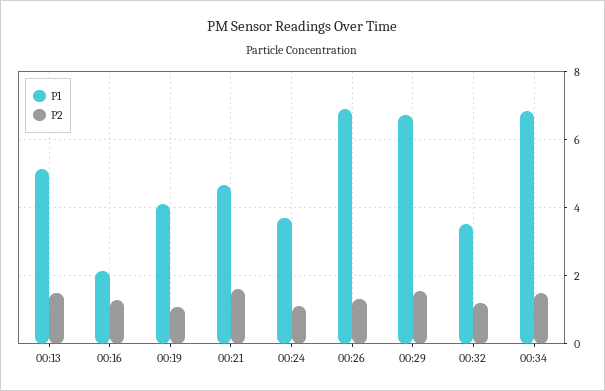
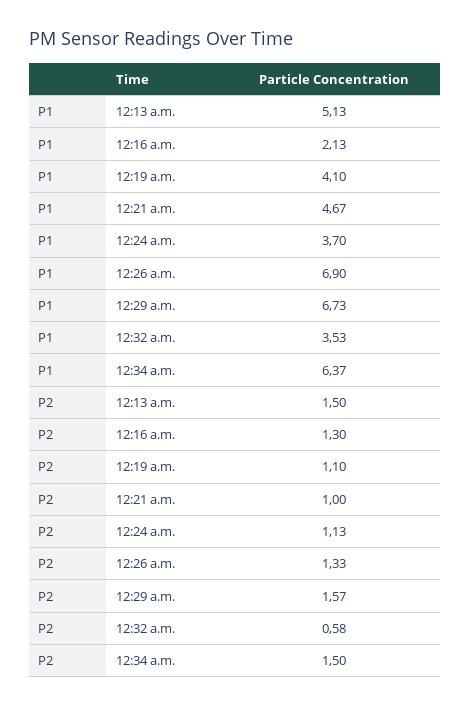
P2, 00:21: 1.6 -> 1
P2, 00:32: 1.2 -> 0.58
P1, 00:34: 6.8 -> 6.37

